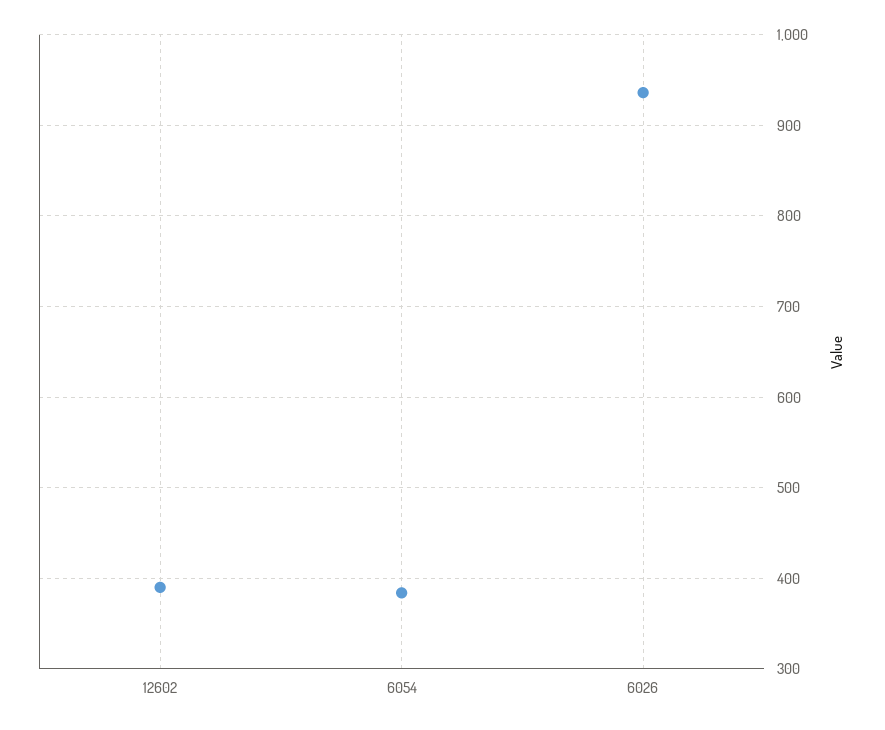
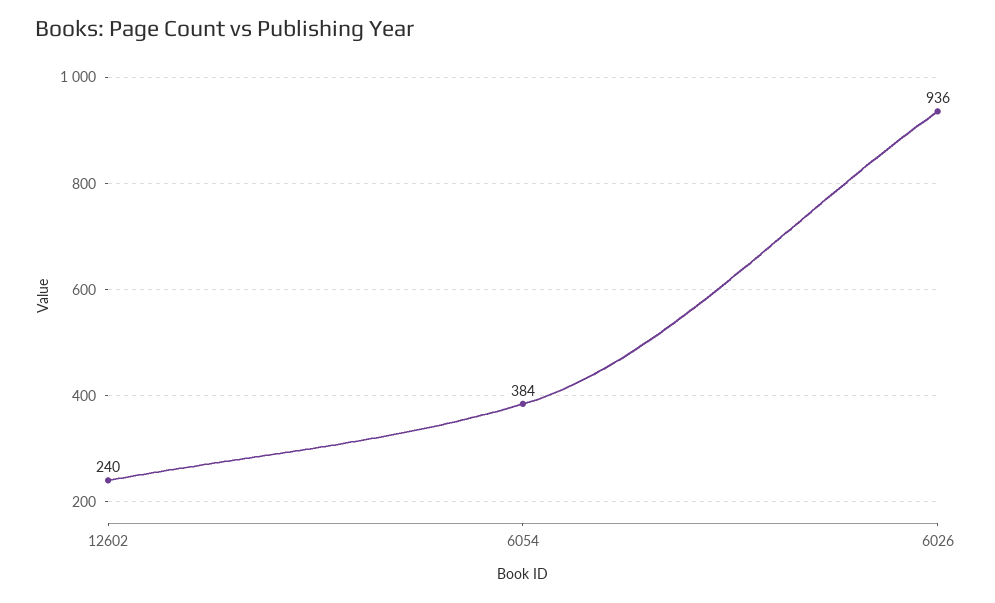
12602: 390 -> 240

